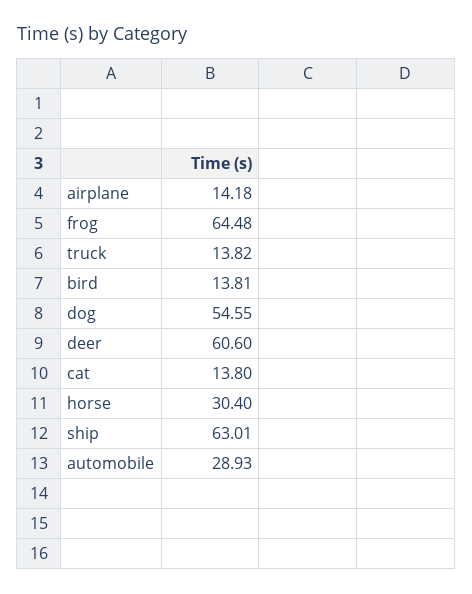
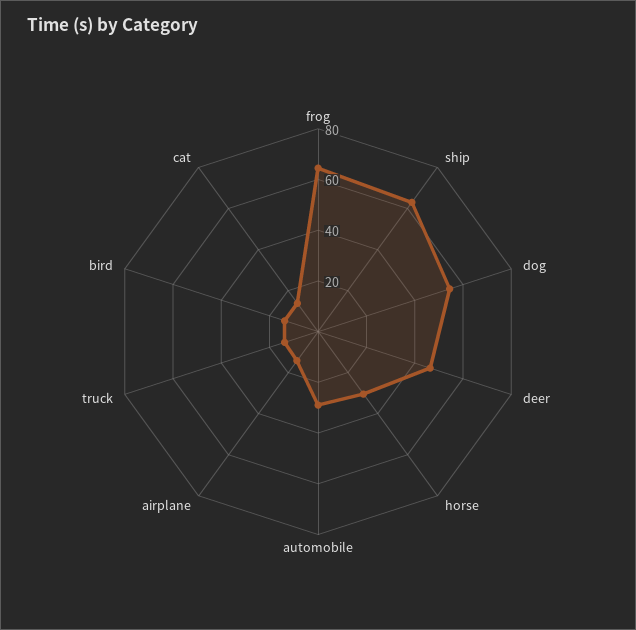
deer: 60.6 -> 45

